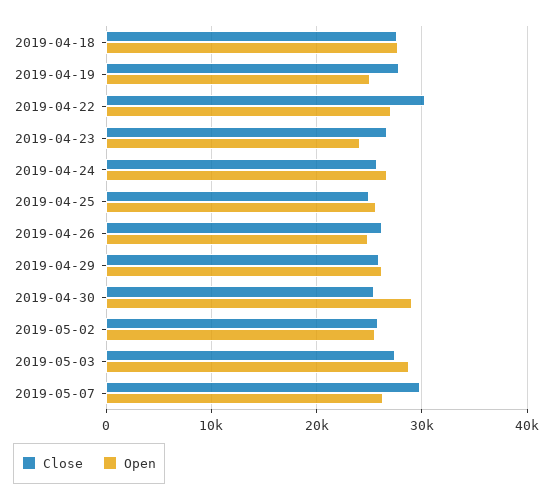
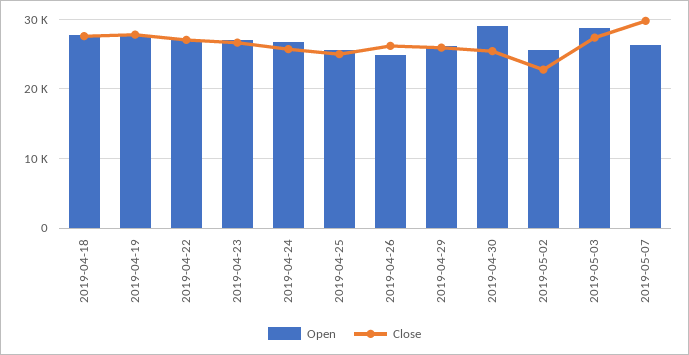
Open, 2019-04-19: 25000 -> 28000
Close, 2019-04-22: 30000 -> 27000
Open, 2019-04-23: 24000 -> 27000
Close, 2019-05-02: 26000 -> 23000

